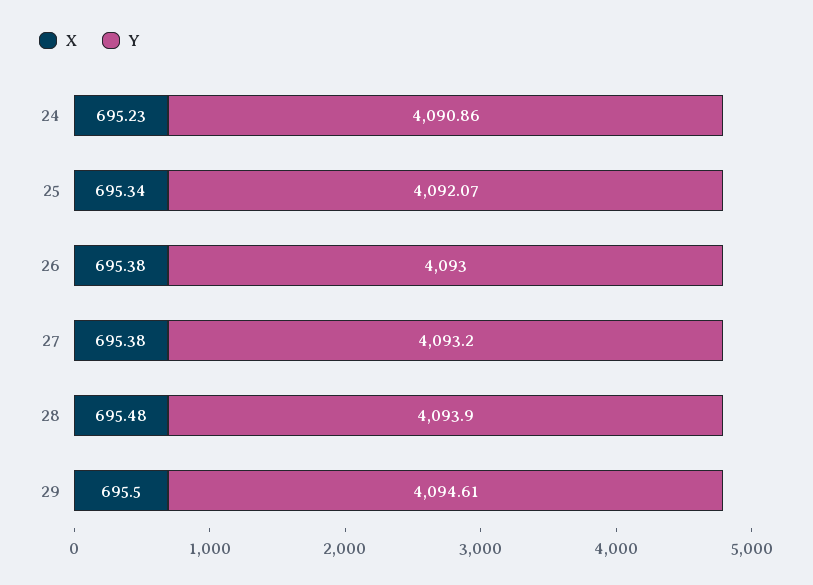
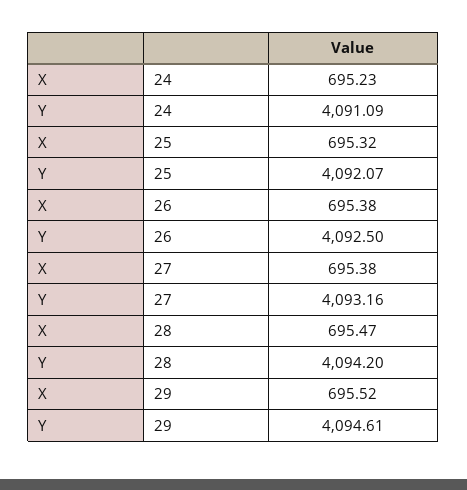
Y, 24: 4090.86 -> 4091.09
X, 25: 695.34 -> 695.32
Y, 26: 4093 -> 4092.5
Y, 27: 4093.2 -> 4093.16
X, 28: 695.48 -> 695.47
Y, 28: 4093.9 -> 4094.2
X, 29: 695.5 -> 695.52

